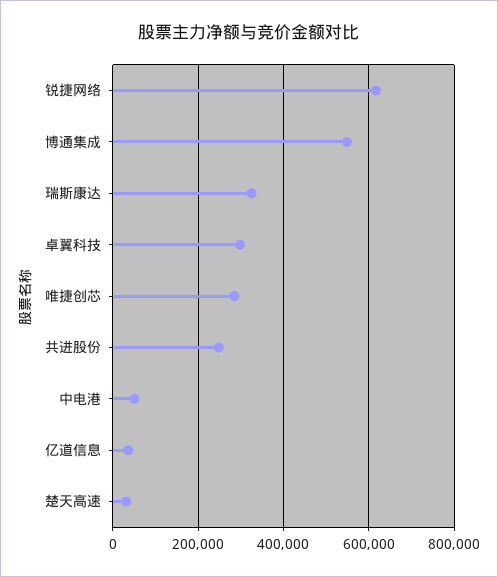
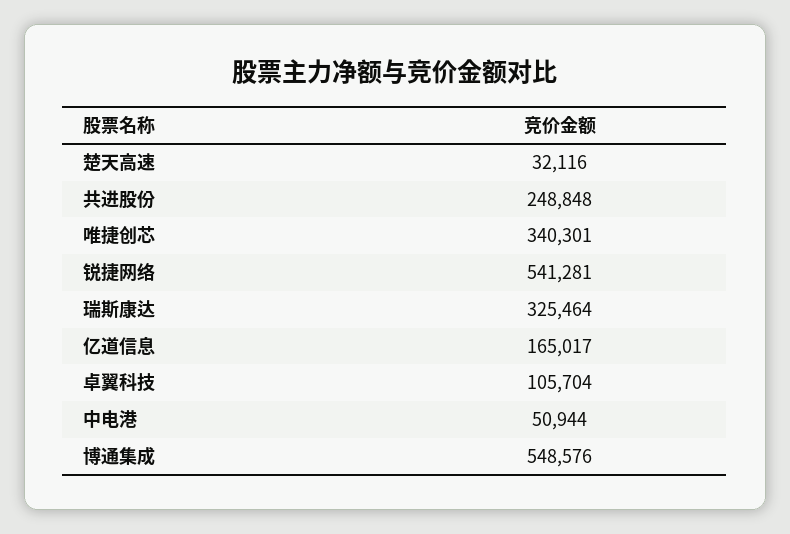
锐捷网络: 620000 -> 541281
卓翼科技: 300000 -> 105704
唯捷创芯: 280000 -> 340301
亿道信息: 40000 -> 165017

